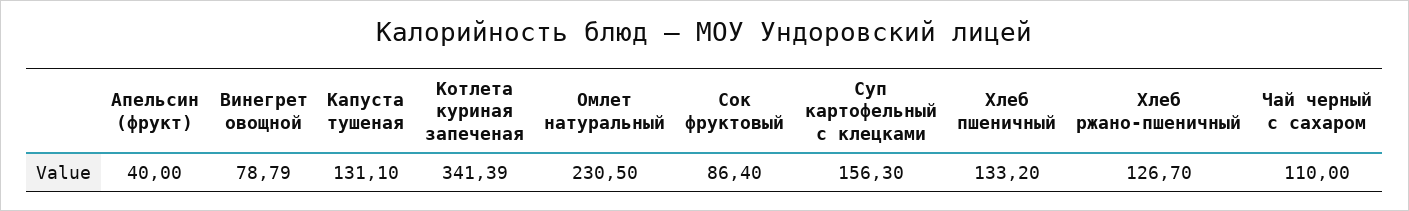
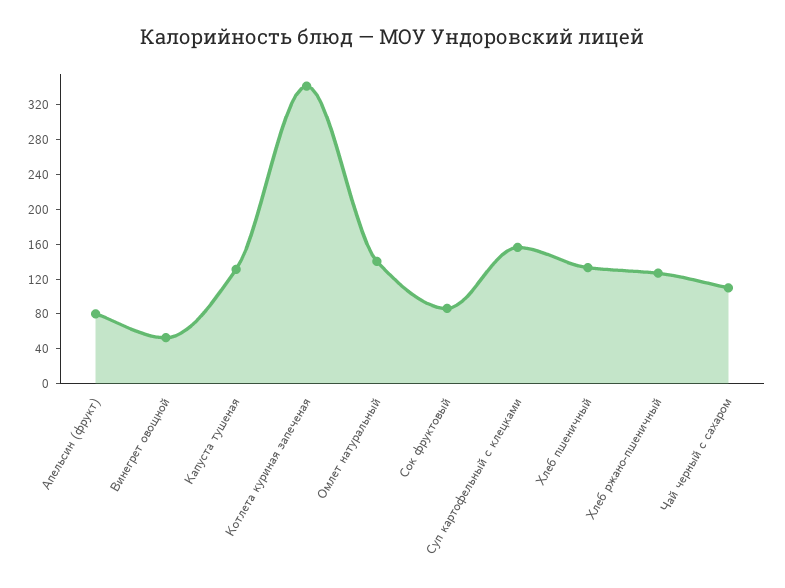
Апельсин (фрукт): 40 -> 80
Винегрет овощной: 78.79 -> 50
Омлет натуральный: 230.5 -> 140

